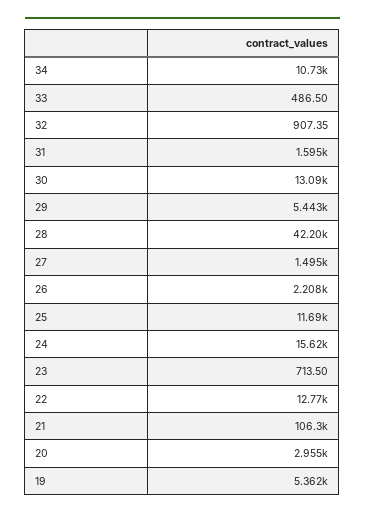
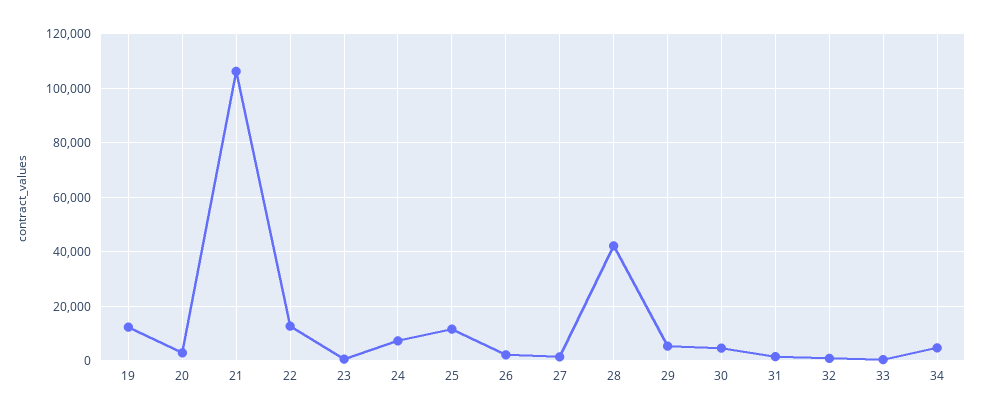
34: 10730 -> 5000
30: 13090 -> 5000
24: 15620 -> 7500
19: 5362 -> 12500

